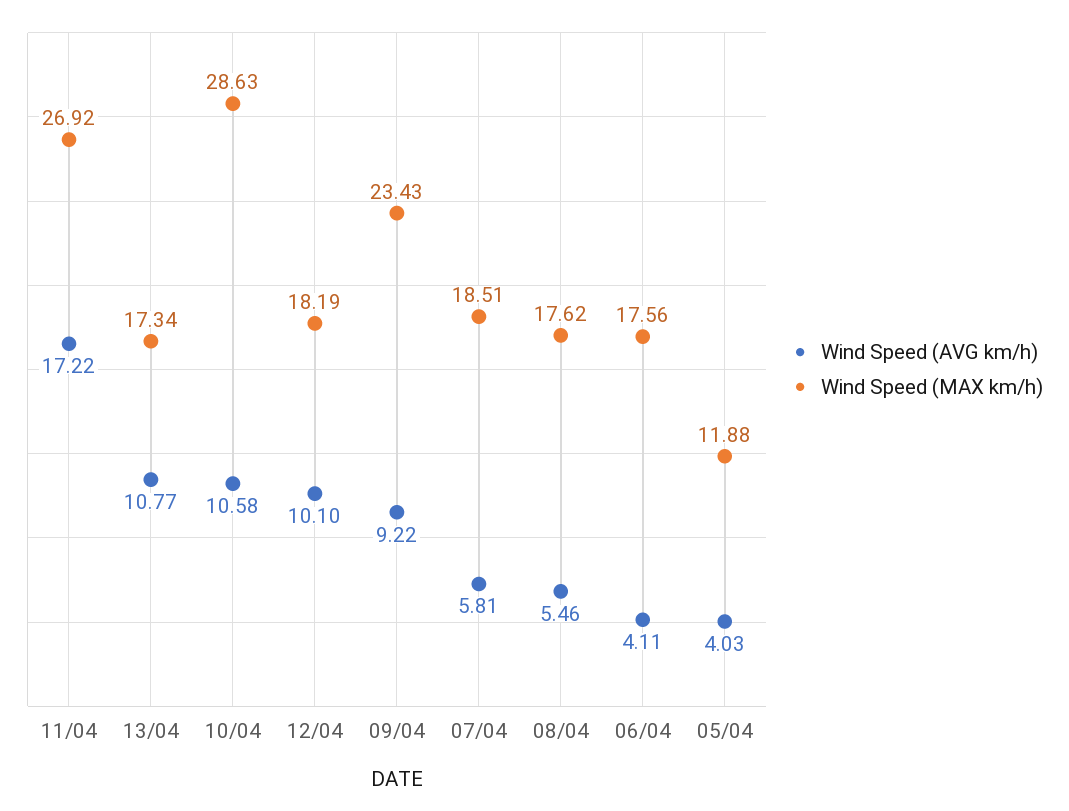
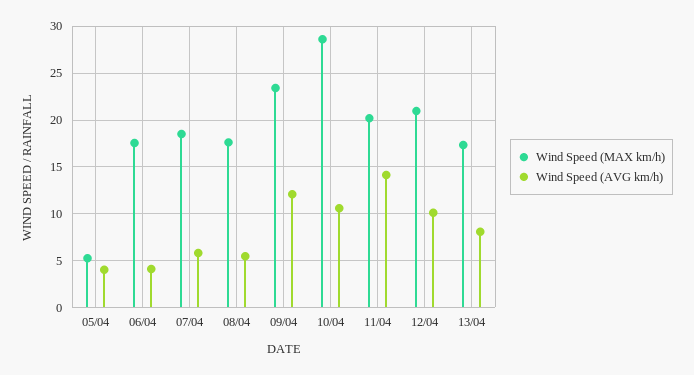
Wind Speed (AVG km/h), 11/04: 17.22 -> 14
Wind Speed (MAX km/h), 11/04: 26.92 -> 20
Wind Speed (AVG km/h), 13/04: 10.77 -> 8
Wind Speed (MAX km/h), 12/04: 18.19 -> 21
Wind Speed (AVG km/h), 09/04: 9.22 -> 12
Wind Speed (MAX km/h), 05/04: 11.88 -> 5

